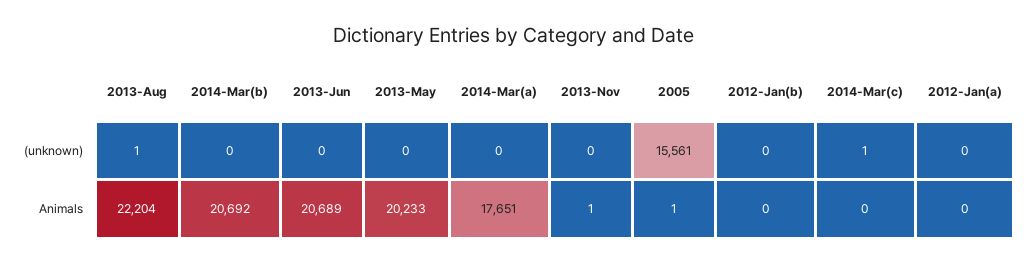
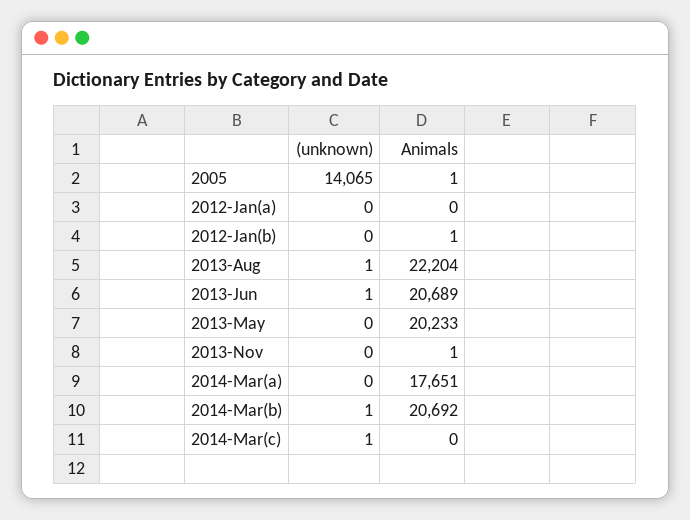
2014-Mar(b), (unknown): 0 -> 1
2013-Jun, (unknown): 0 -> 1
2005, (unknown): 15561 -> 14065
2012-Jan(b), Animals: 0 -> 1

